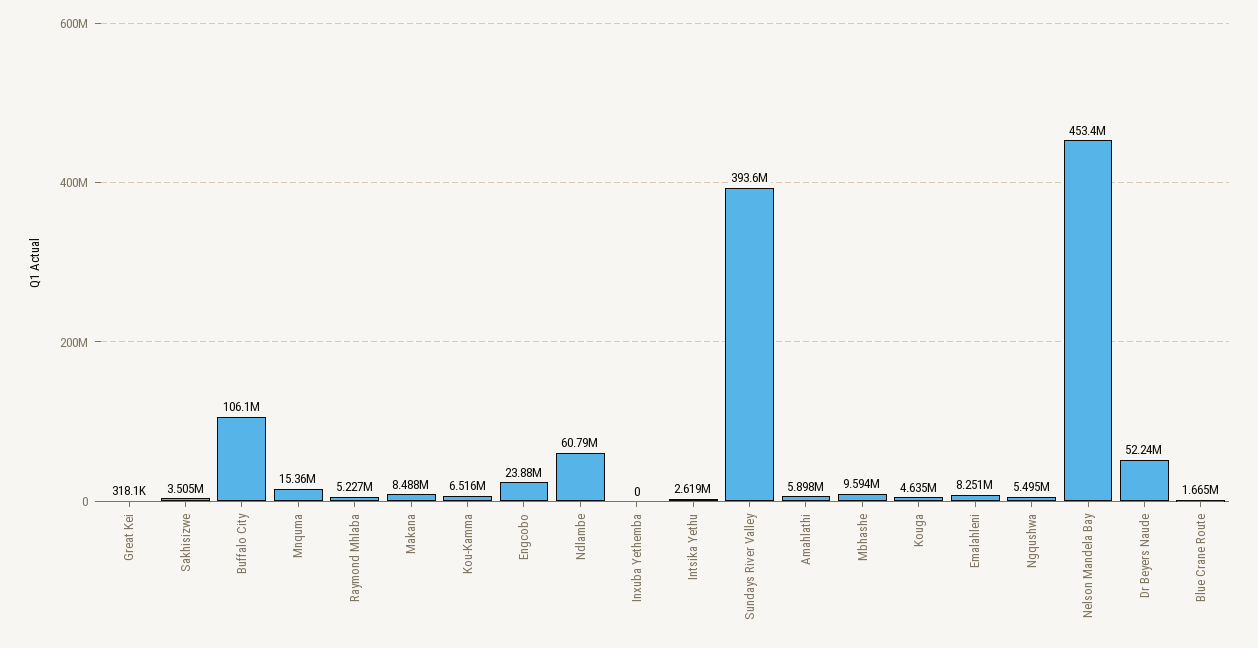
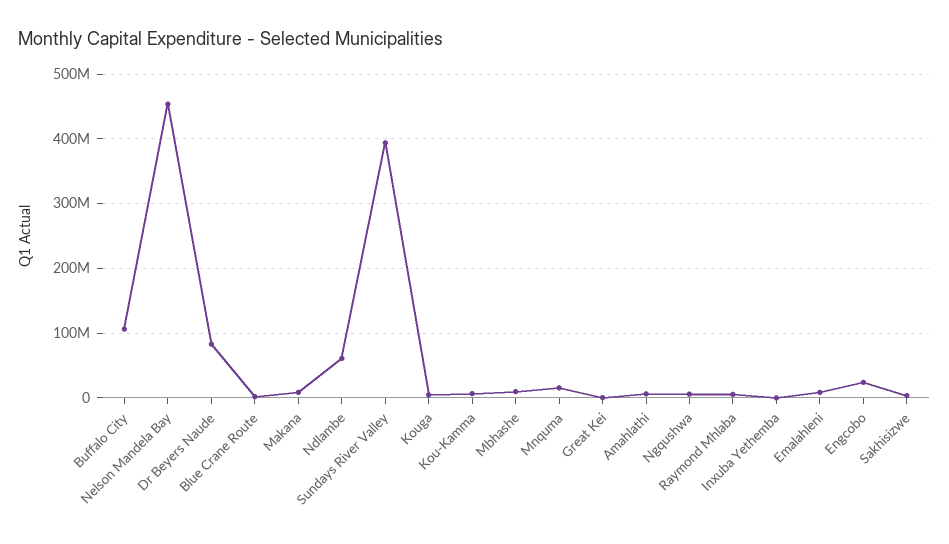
Intsika Yethu: 2619000 -> none
Dr Beyers Naude: 52240000 -> 80000000

